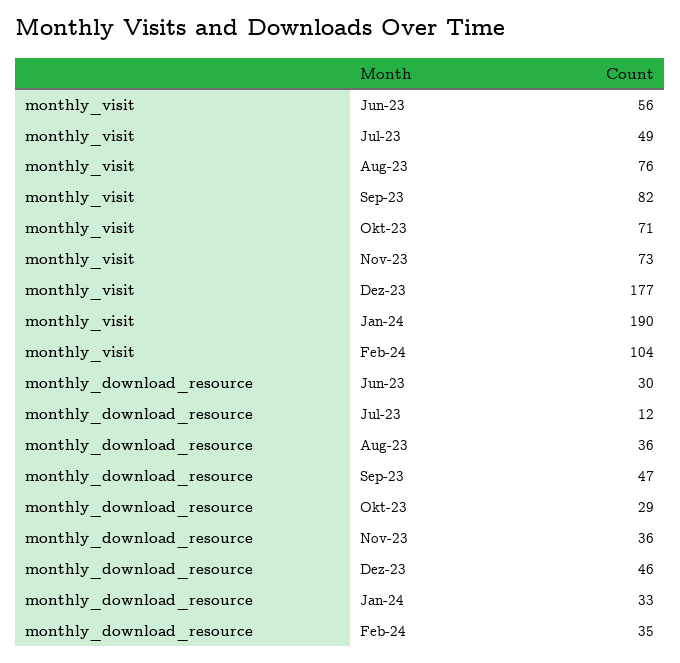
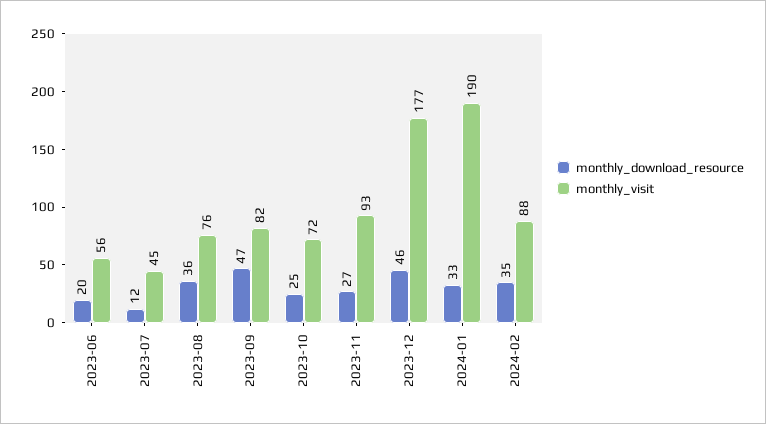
monthly_visit, Jul-23: 49 -> 45
monthly_visit, Okt-23: 71 -> 72
monthly_visit, Nov-23: 73 -> 93
monthly_visit, Feb-24: 104 -> 88
monthly_download_resource, Jun-23: 30 -> 20
monthly_download_resource, Okt-23: 29 -> 25
monthly_download_resource, Nov-23: 36 -> 27

